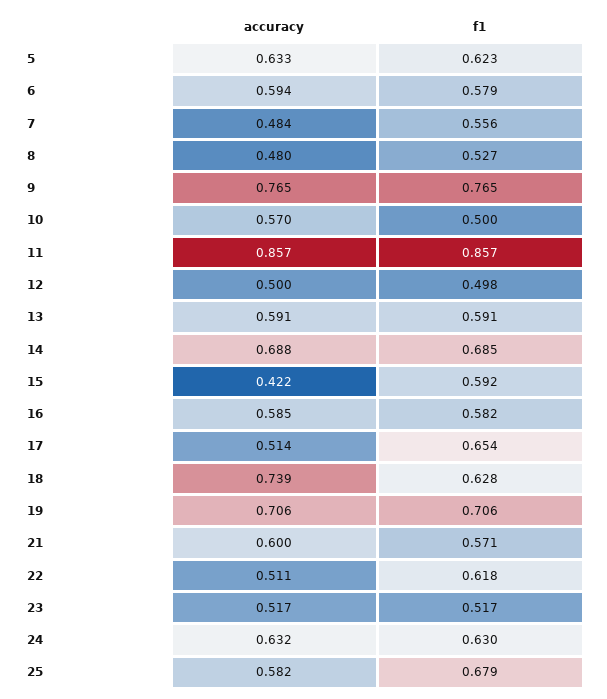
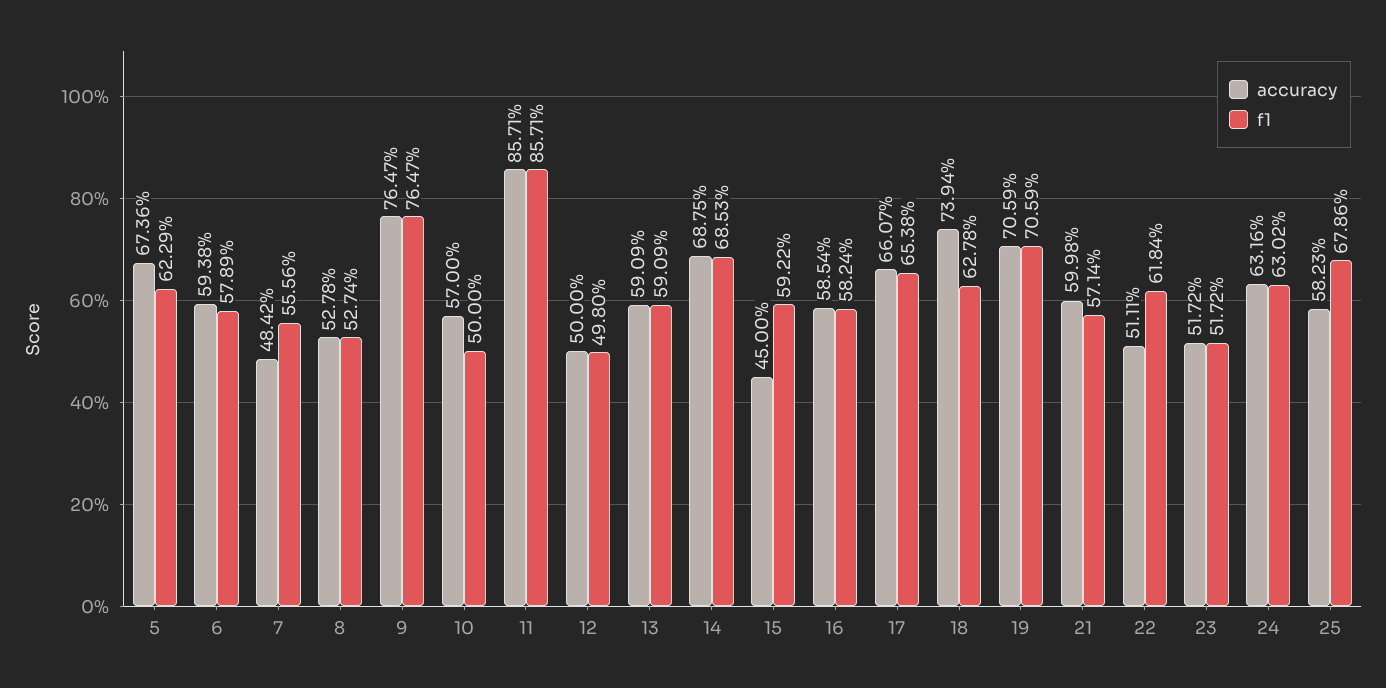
accuracy, 5: 0.633 -> 0.6736
accuracy, 8: 0.48 -> 0.5278
accuracy, 15: 0.422 -> 0.45
accuracy, 17: 0.514 -> 0.6607

